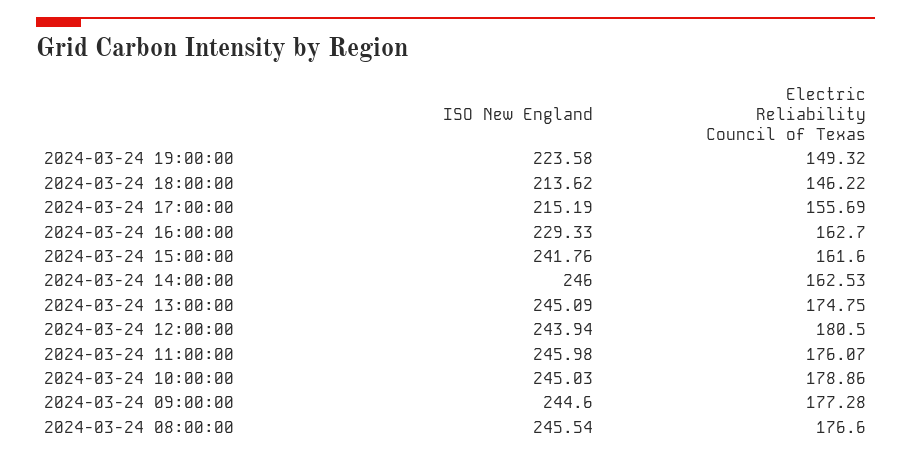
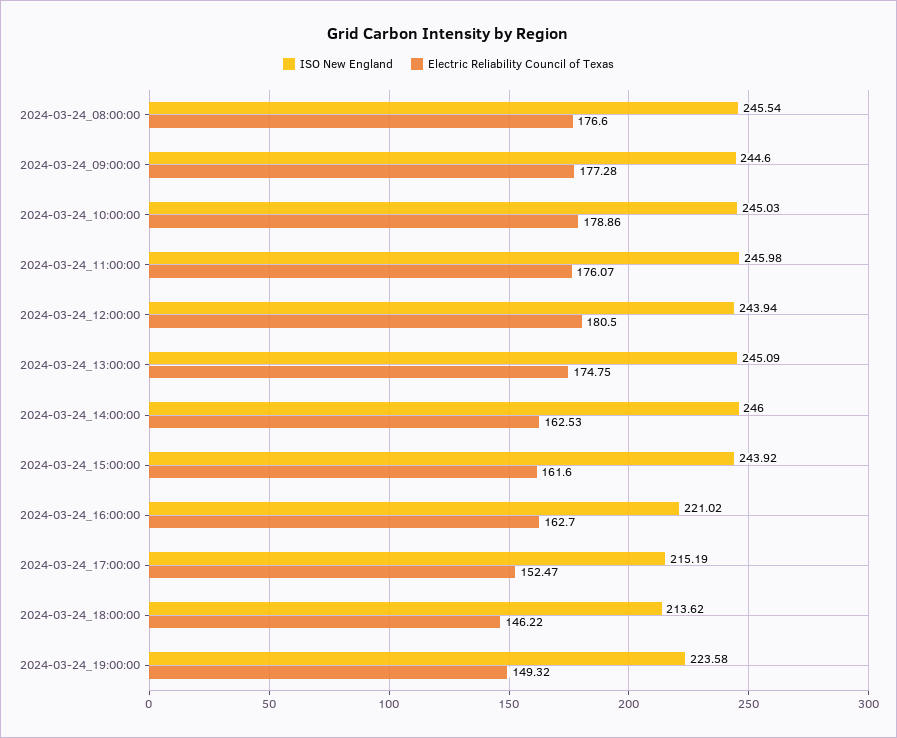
Electric Reliability Council of Texas, 2024-03-24 17:00:00: 155.69 -> 152.47
ISO New England, 2024-03-24 16:00:00: 229.33 -> 221.02
ISO New England, 2024-03-24 15:00:00: 241.76 -> 243.92

